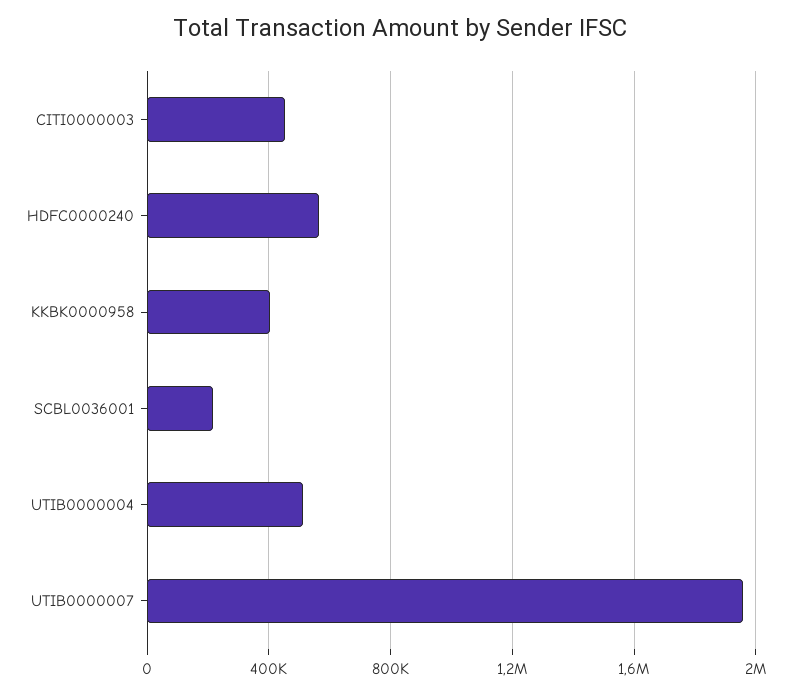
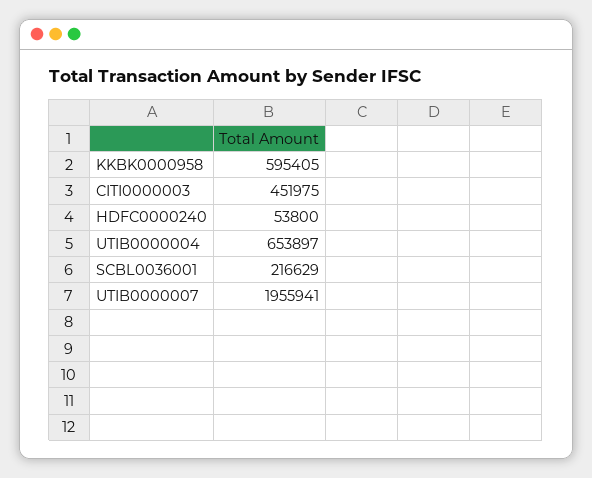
HDFC0000240: 550000 -> 53800
KKBK0000958: 400000 -> 595405
UTIB0000004: 500000 -> 653897

